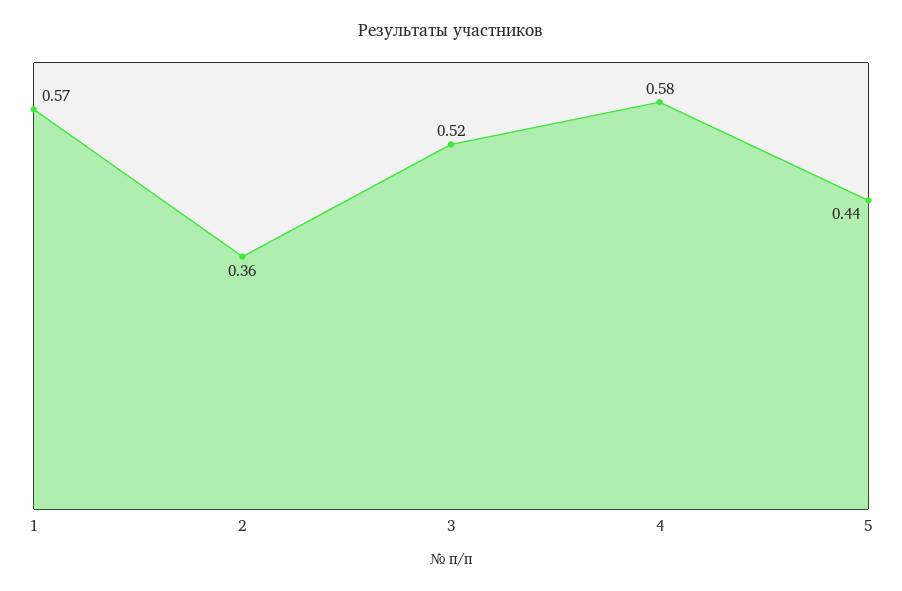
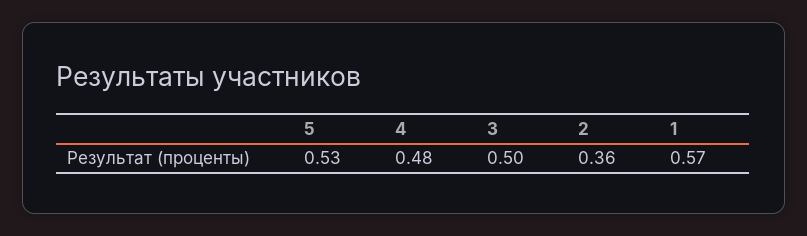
3: 0.52 -> 0.5
4: 0.58 -> 0.48
5: 0.44 -> 0.53

